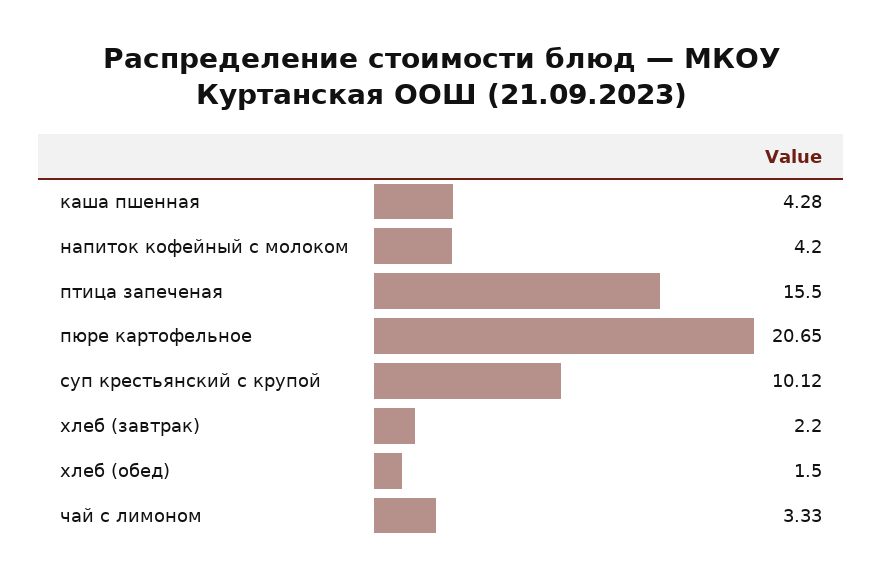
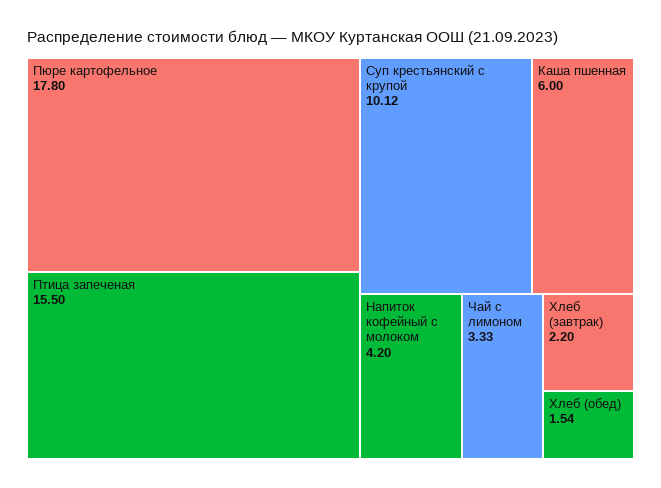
каша пшенная: 4.28 -> 6
пюре картофельное: 20.65 -> 17.8
хлеб (обед): 1.5 -> 1.54

